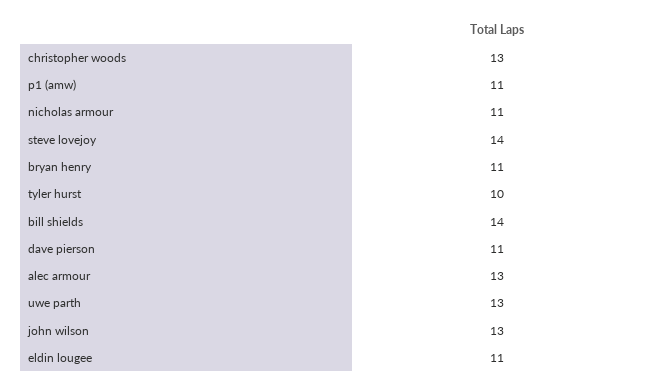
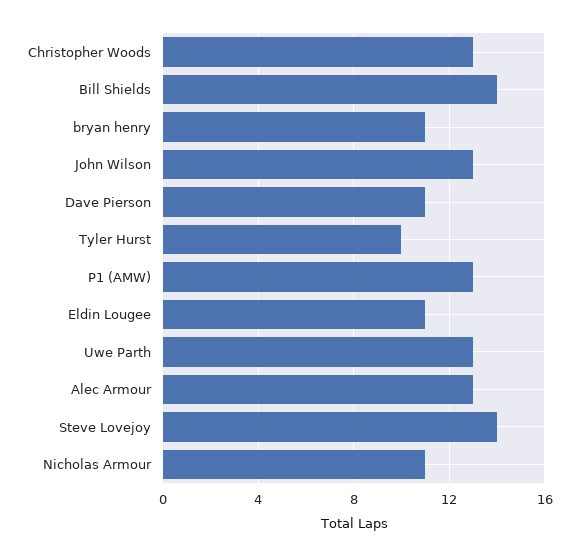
p1 (amw): 11 -> 13

